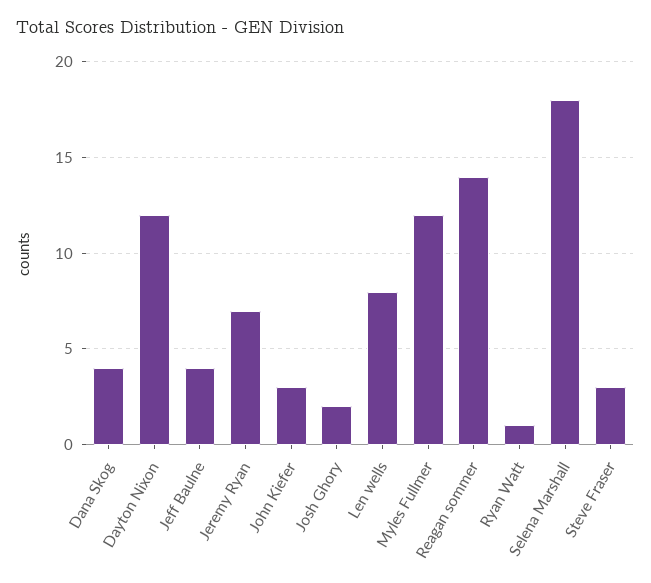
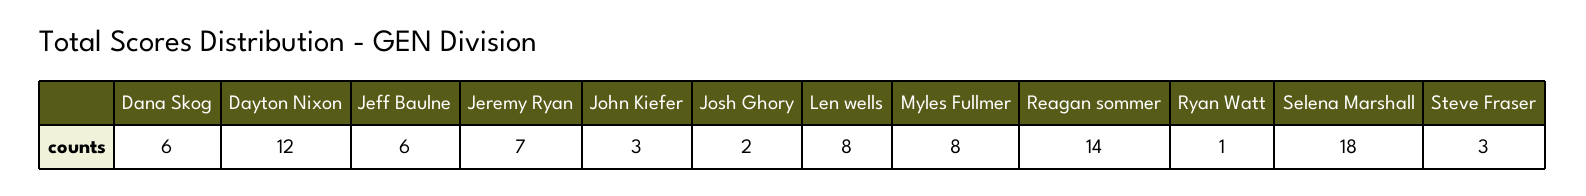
Dana Skog: 4 -> 6
Jeff Baulne: 4 -> 6
Myles Fullmer: 12 -> 8

